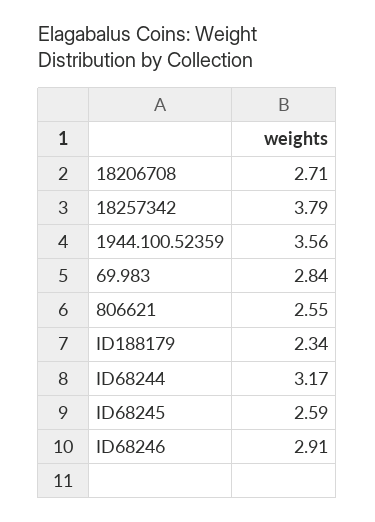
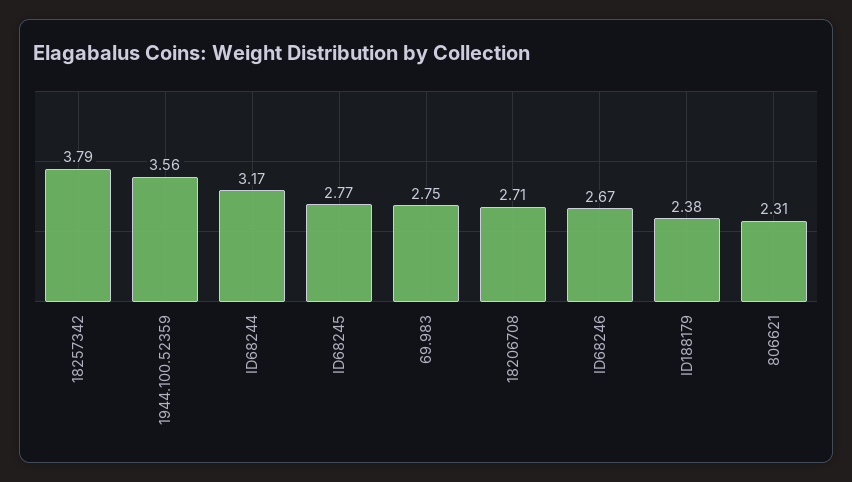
69.983: 2.84 -> 2.75
806621: 2.55 -> 2.31
ID188179: 2.34 -> 2.38
ID68245: 2.59 -> 2.77
ID68246: 2.91 -> 2.67

